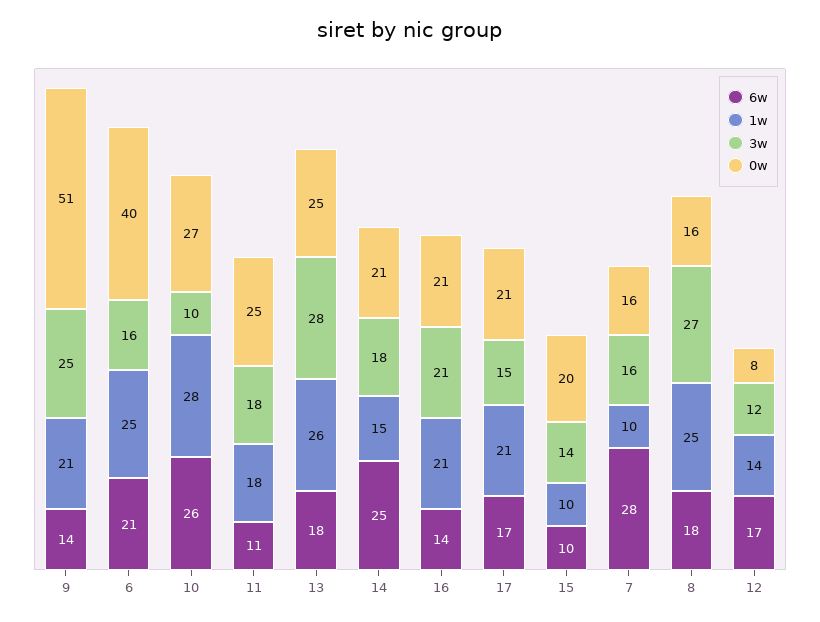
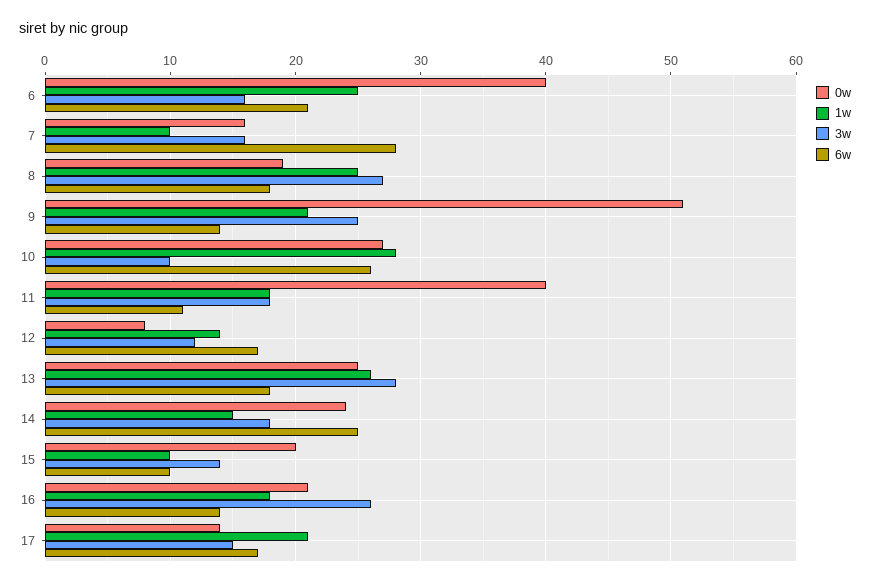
0w, 11: 25 -> 40
0w, 14: 21 -> 24
1w, 16: 21 -> 18
3w, 16: 21 -> 26
0w, 17: 21 -> 14
0w, 8: 16 -> 19

